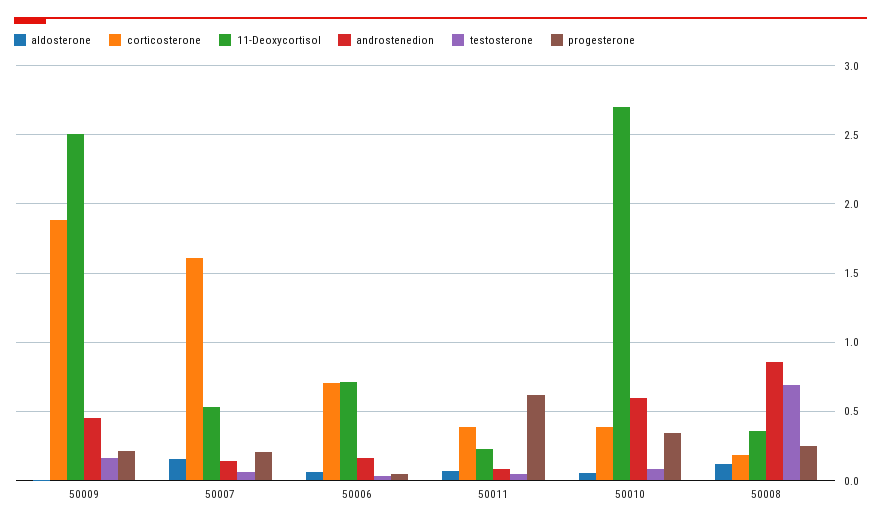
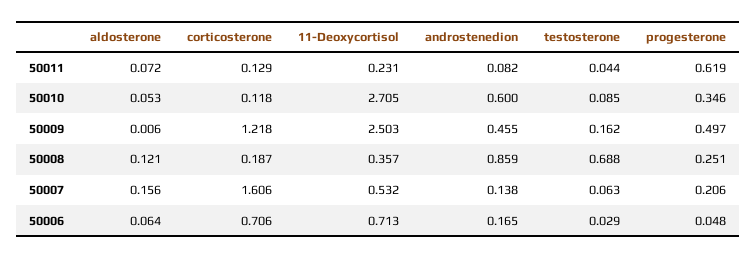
corticosterone, 50009: 1.9 -> 1.218
progesterone, 50009: 0.2 -> 0.497
corticosterone, 50011: 0.4 -> 0.129
corticosterone, 50010: 0.4 -> 0.118

